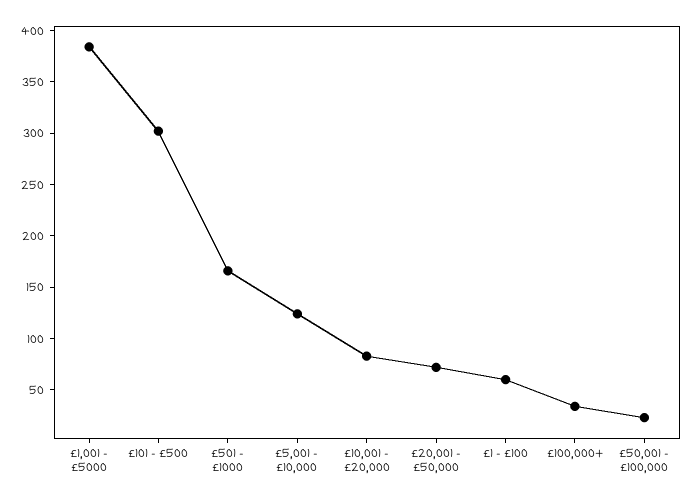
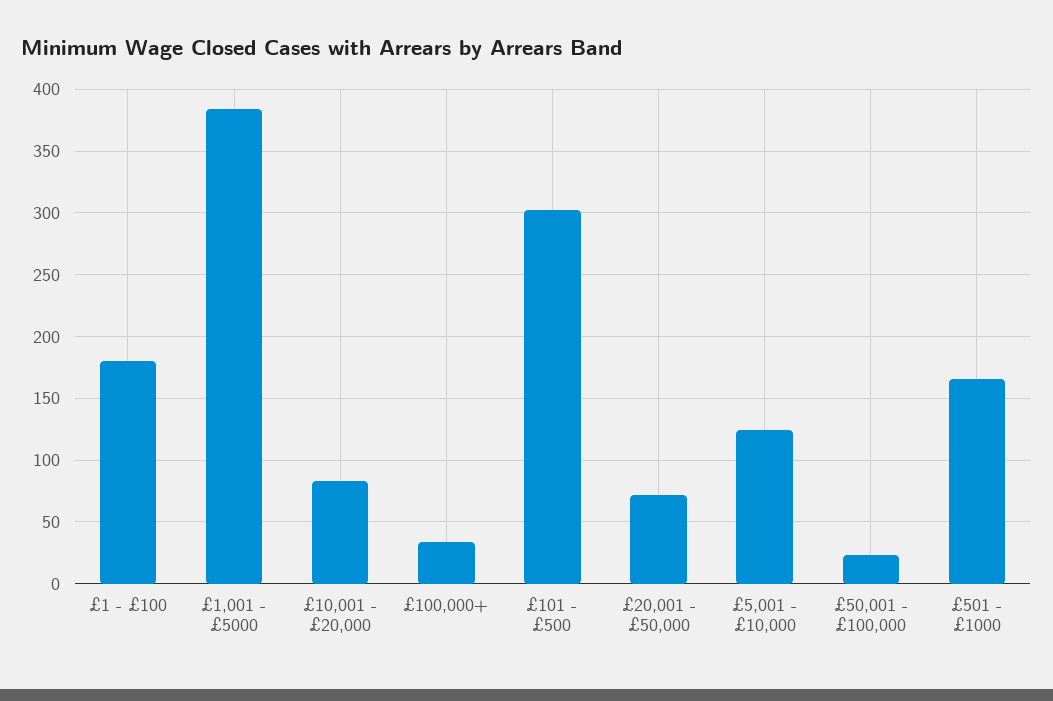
£1 - £100: 60 -> 180

